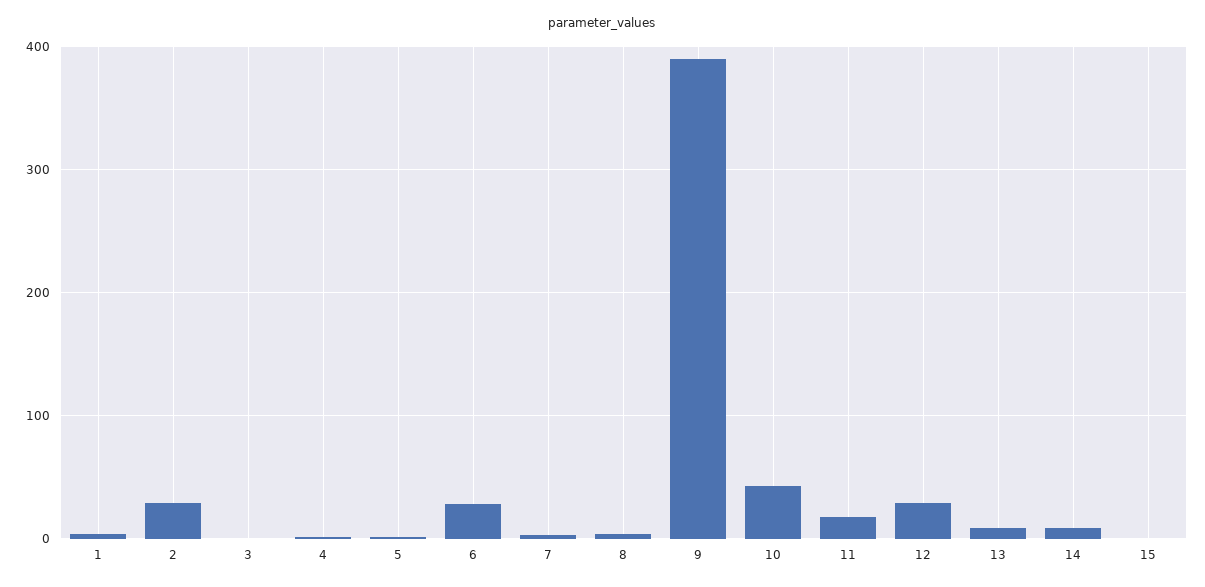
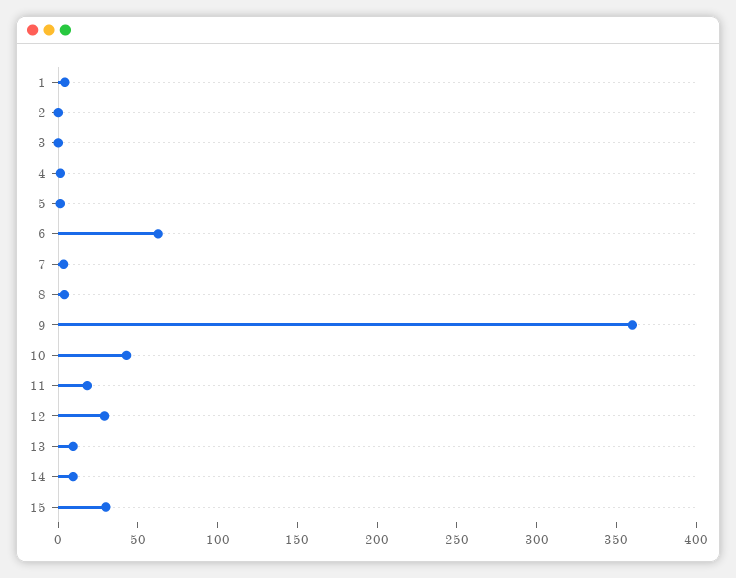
2: 30 -> 0
6: 30 -> 60
9: 390 -> 360
15: 0 -> 30

